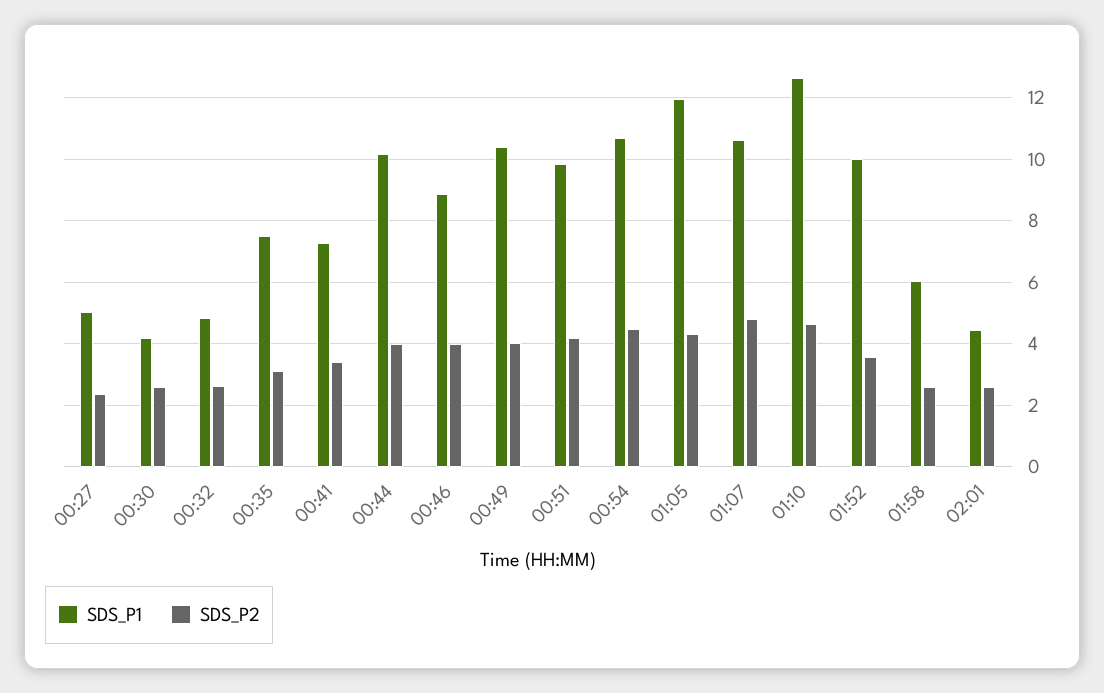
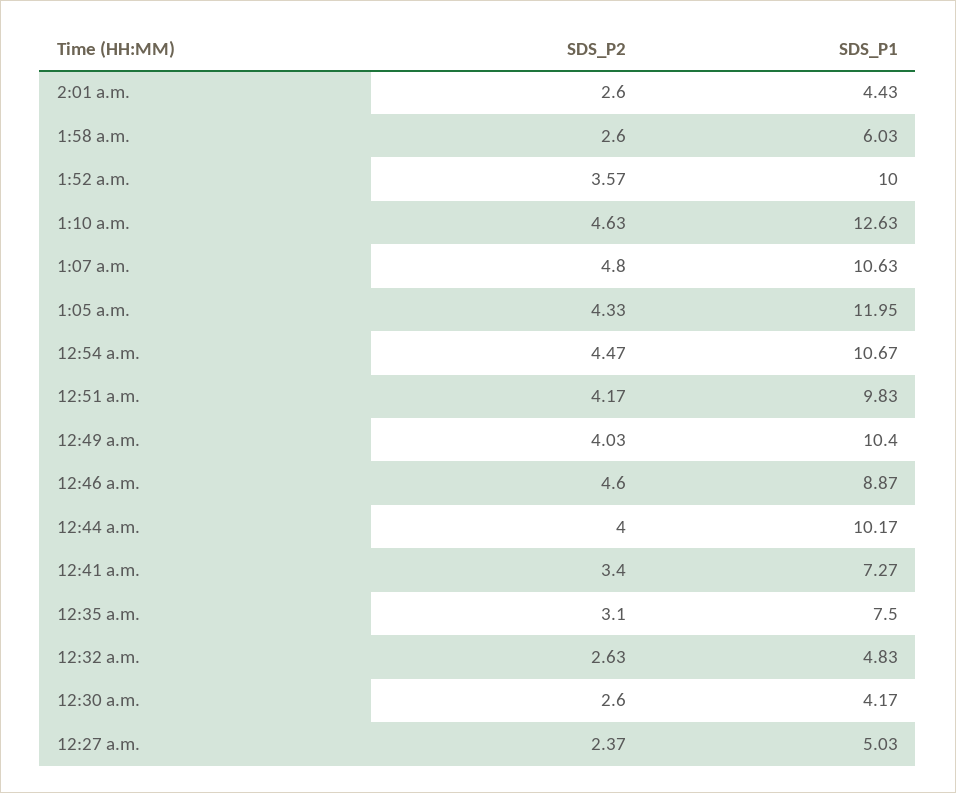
SDS_P2, 00:46: 4 -> 4.6

